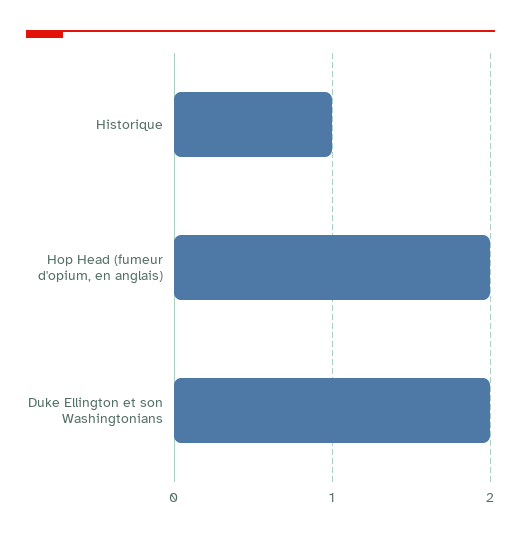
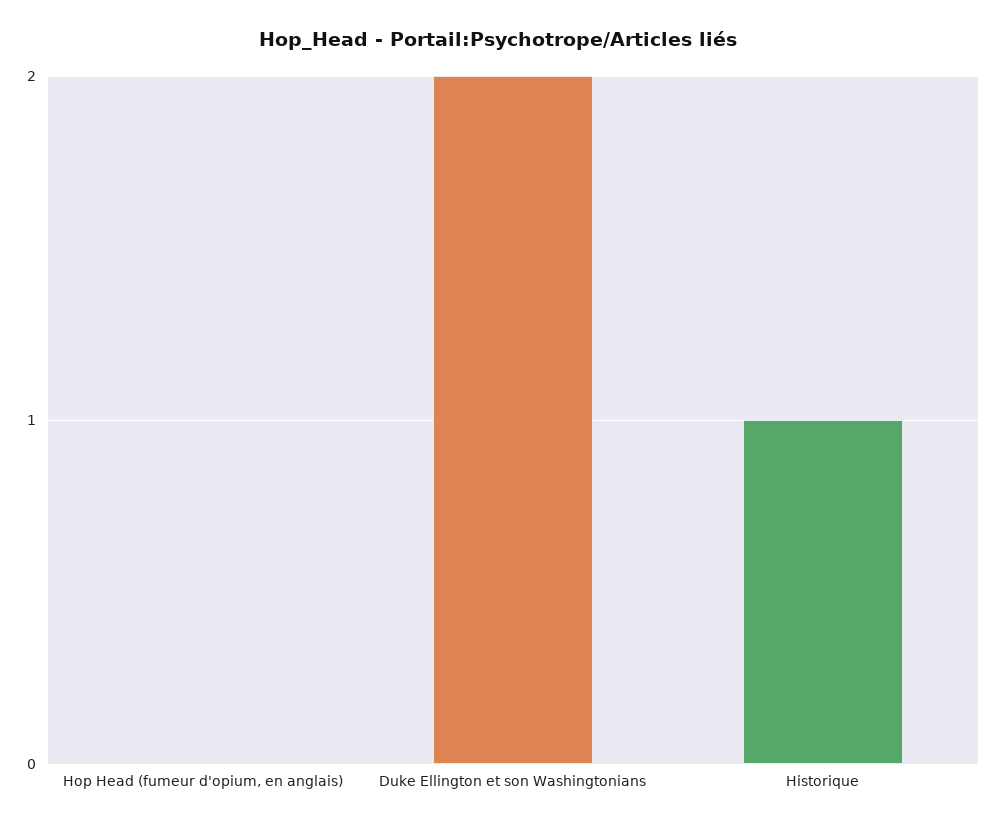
Hop Head (fumeur d'opium, en anglais): 2 -> 0

